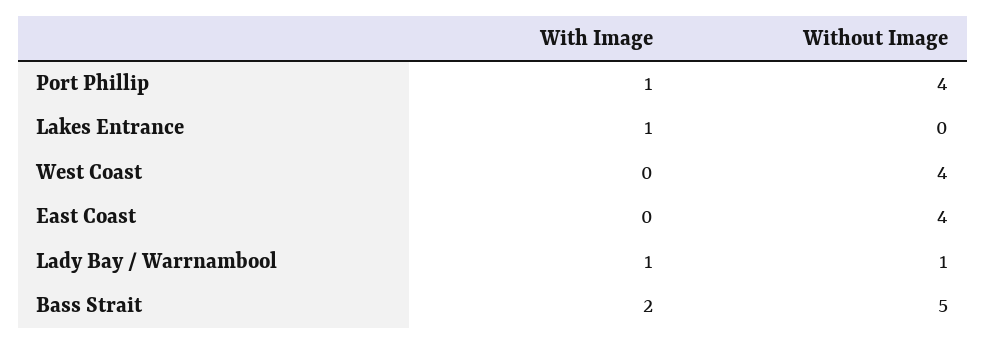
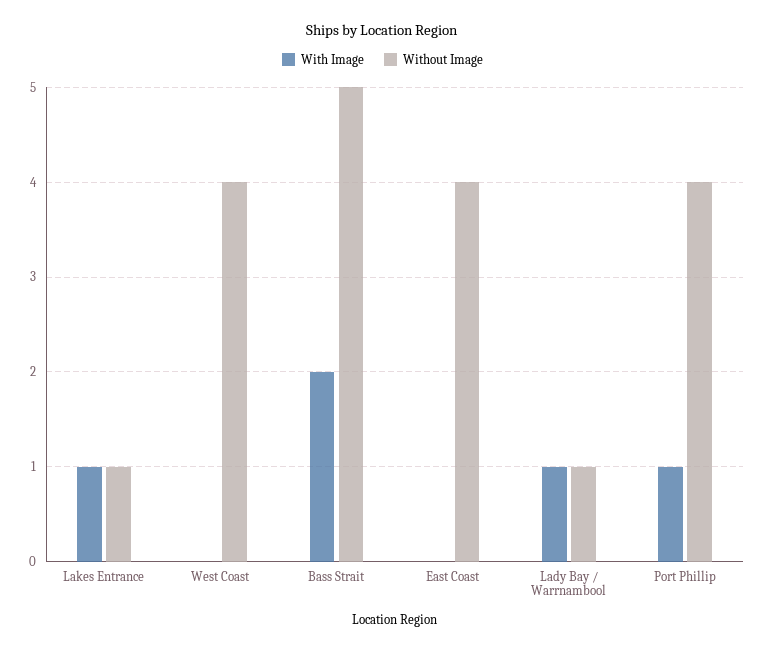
Without Image, Lakes Entrance: 0 -> 1

